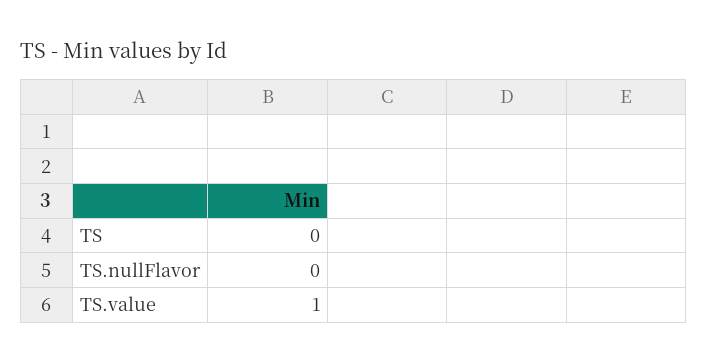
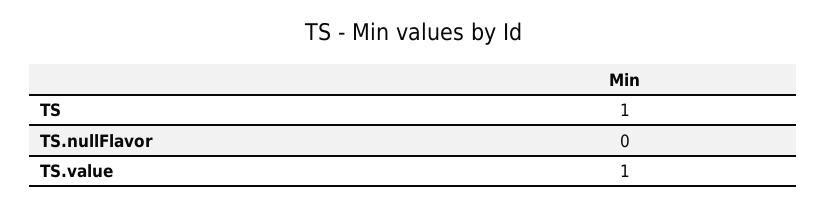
TS: 0 -> 1

